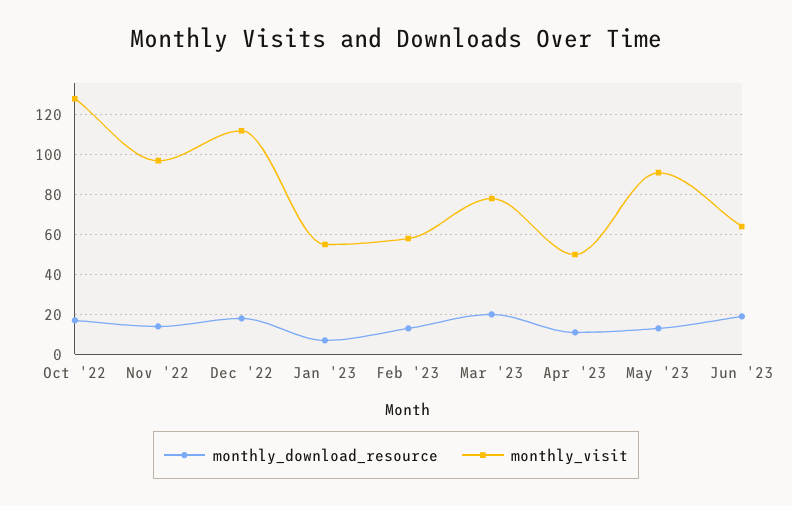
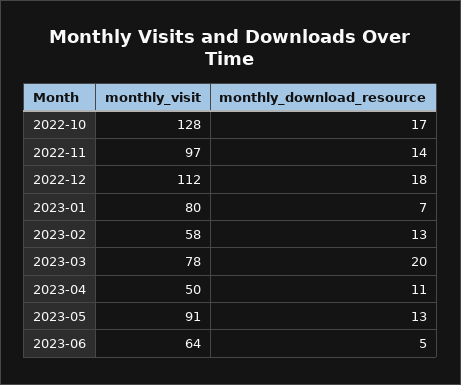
monthly_visit, Jan '23: 55 -> 80
monthly_download_resource, Jun '23: 20 -> 5

